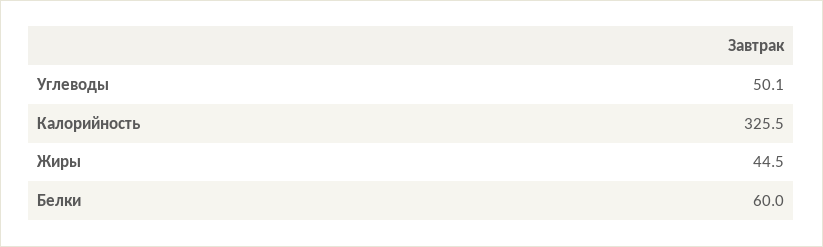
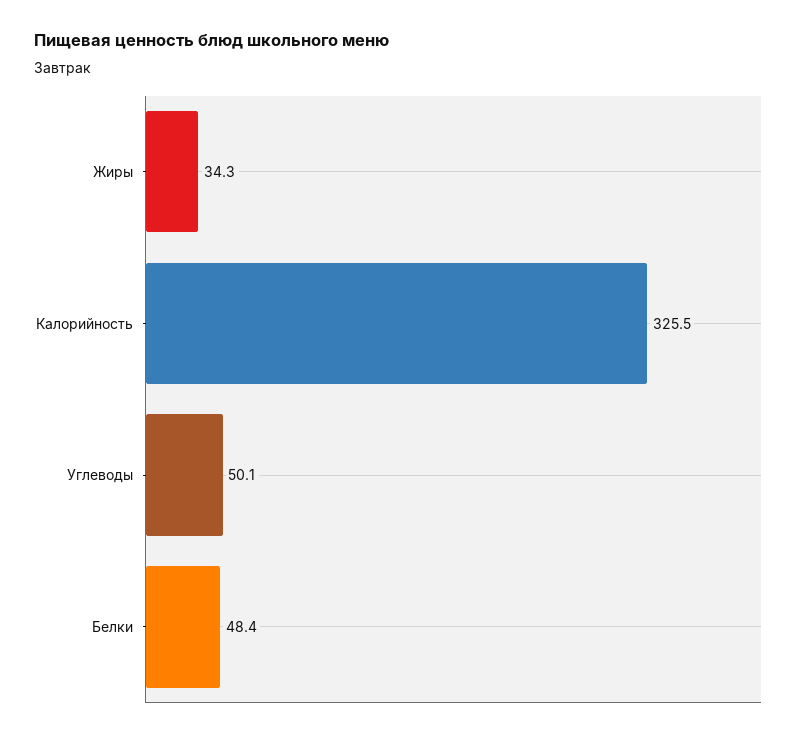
Жиры: 44.5 -> 34.3
Белки: 60 -> 48.4

